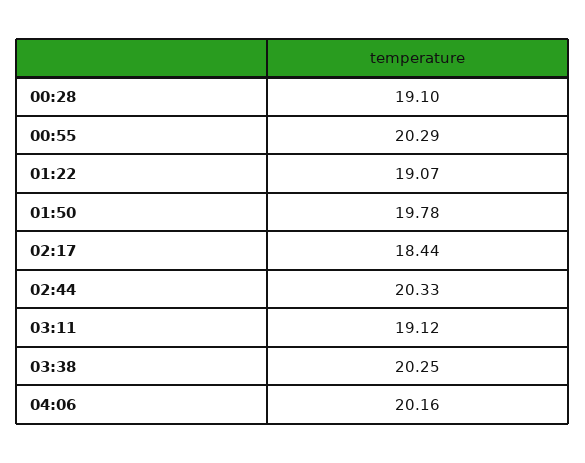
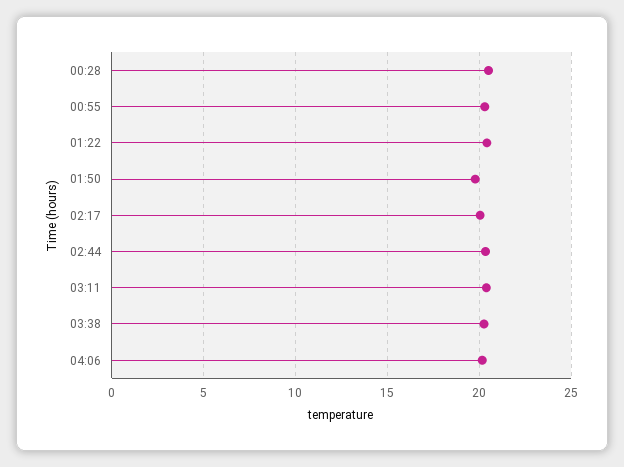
00:28: 19.1 -> 20.5
01:22: 19.07 -> 20.5
02:17: 18.44 -> 20
03:11: 19.12 -> 20.5

